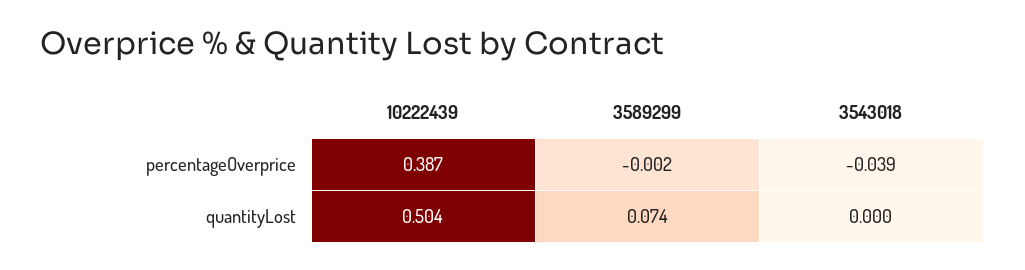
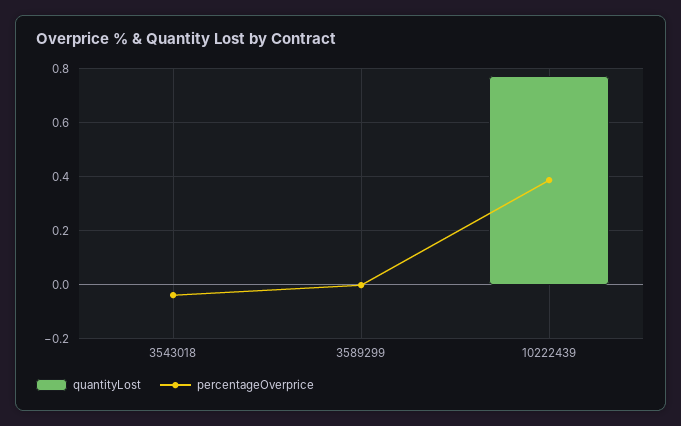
quantityLost, 10222439: 0.504 -> 0.775
quantityLost, 3589299: 0.074 -> 0

